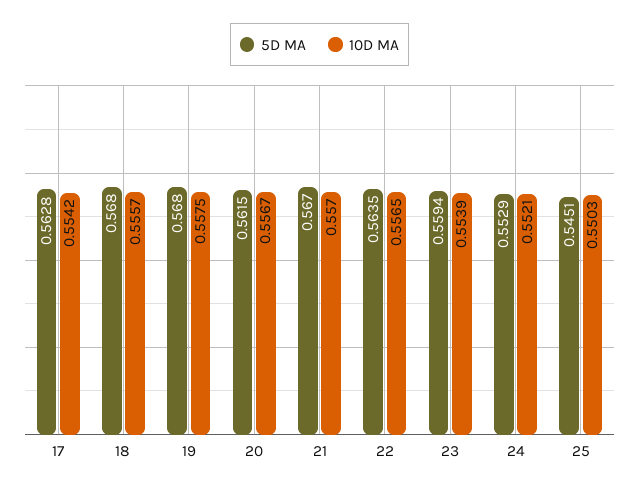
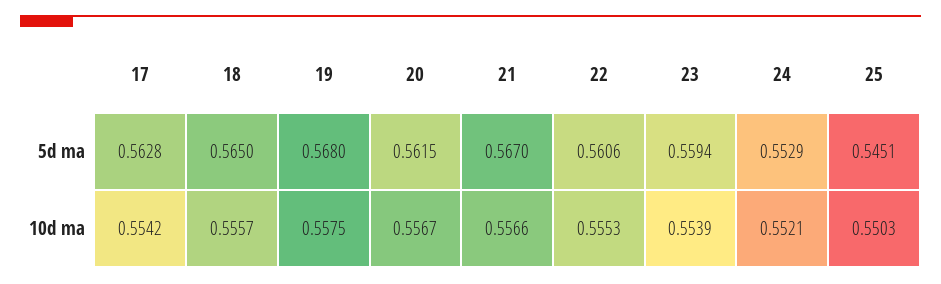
5D MA, 18: 0.568 -> 0.565
10D MA, 21: 0.557 -> 0.5566
5D MA, 22: 0.5635 -> 0.5606
10D MA, 22: 0.5565 -> 0.5553

